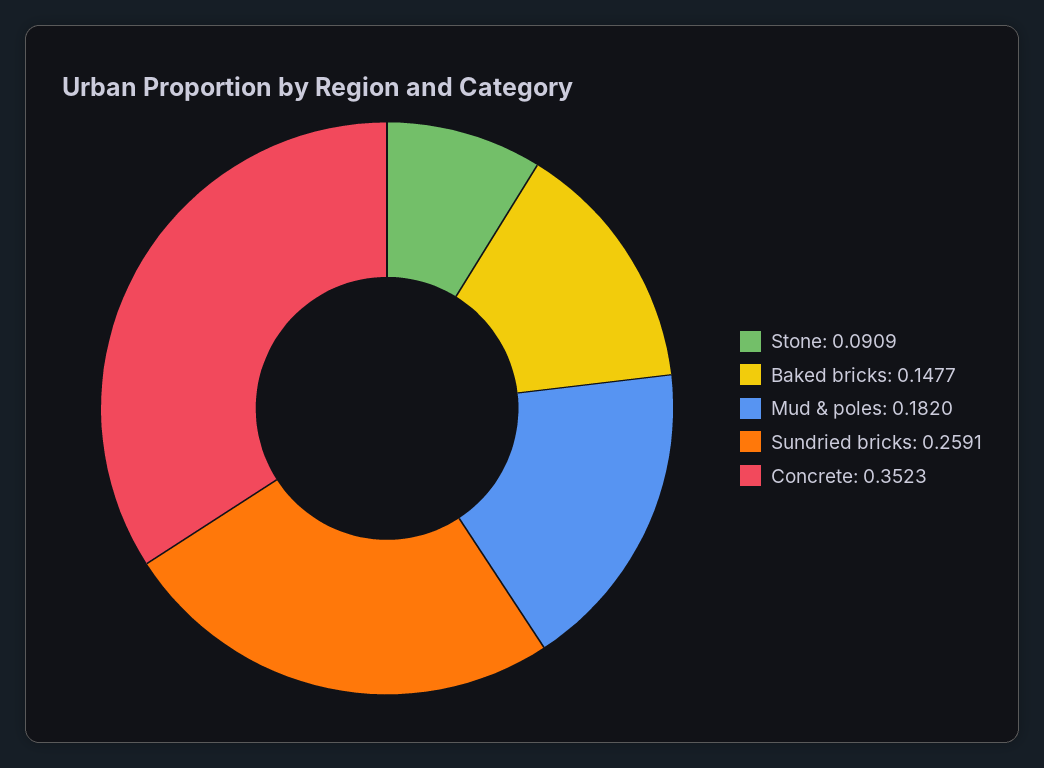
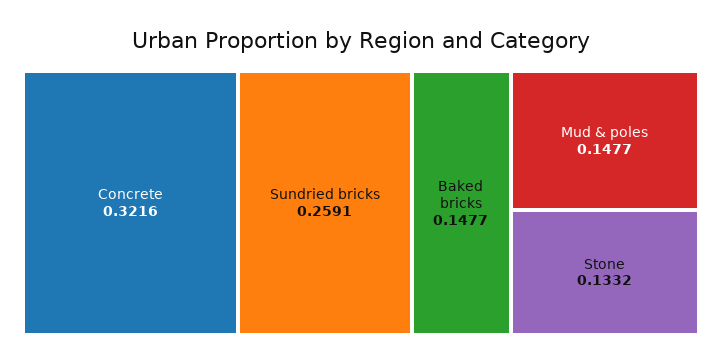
Stone: 0.0909 -> 0.1332
Mud & poles: 0.182 -> 0.1477
Concrete: 0.3523 -> 0.3216

